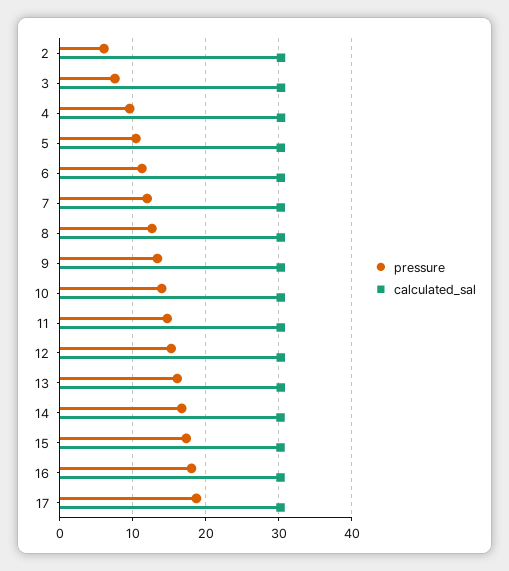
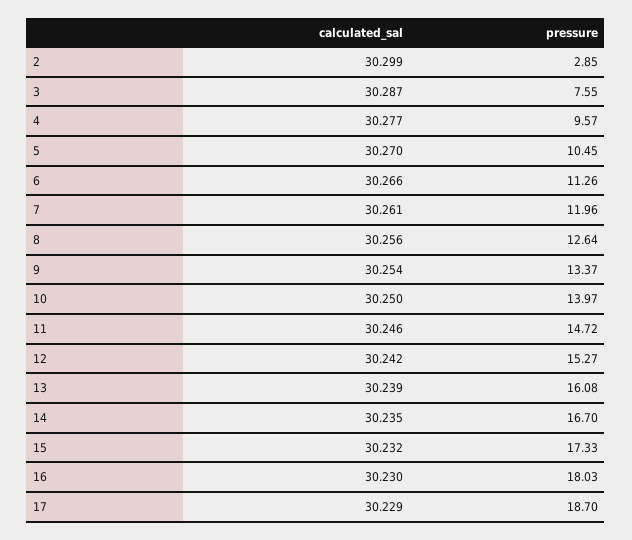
pressure, 2: 6 -> 2.85

